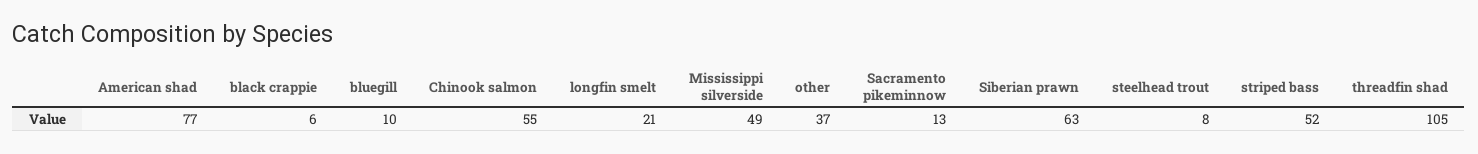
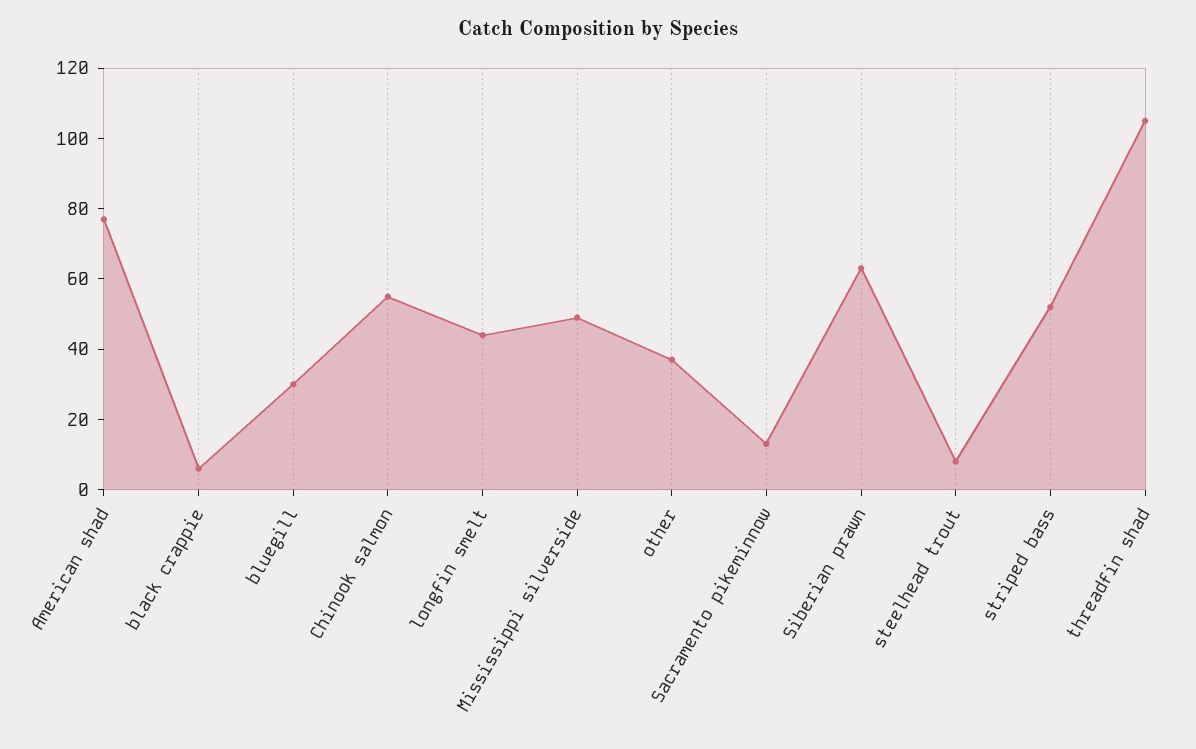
bluegill: 10 -> 30
longfin smelt: 21 -> 45

